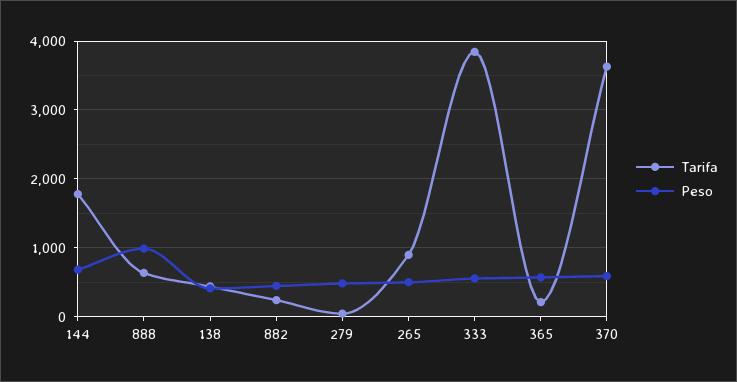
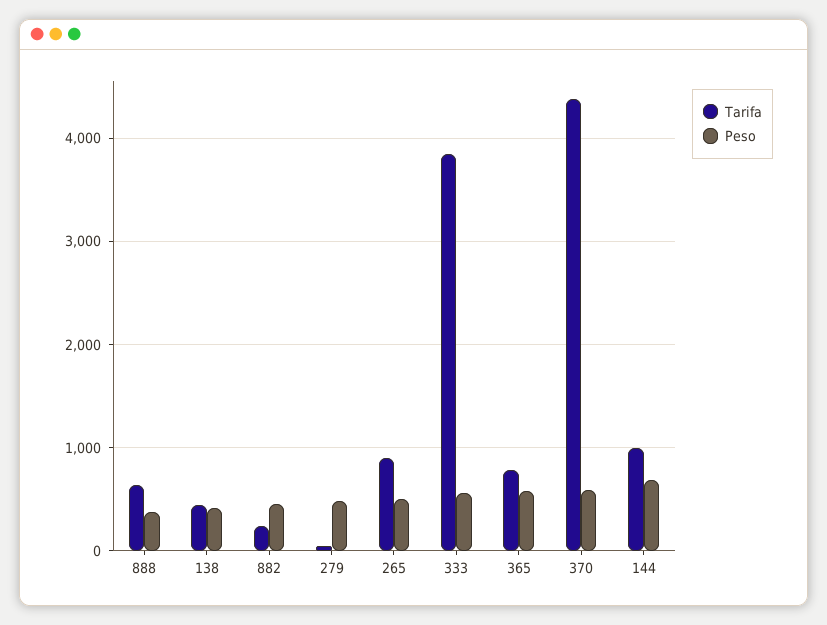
Tarifa, 144: 1800 -> 1000
Peso, 888: 1000 -> 400
Tarifa, 365: 200 -> 800
Tarifa, 370: 3600 -> 4400

